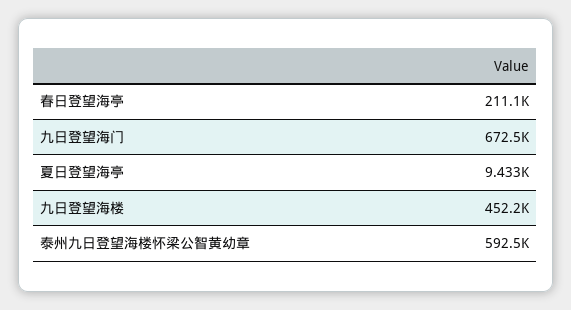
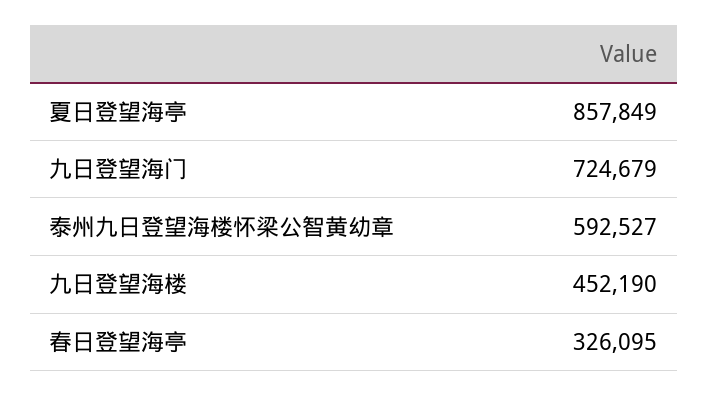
春日登望海亭: 211100 -> 326095
九日登望海门: 672500 -> 724679
夏日登望海亭: 9433 -> 857849

